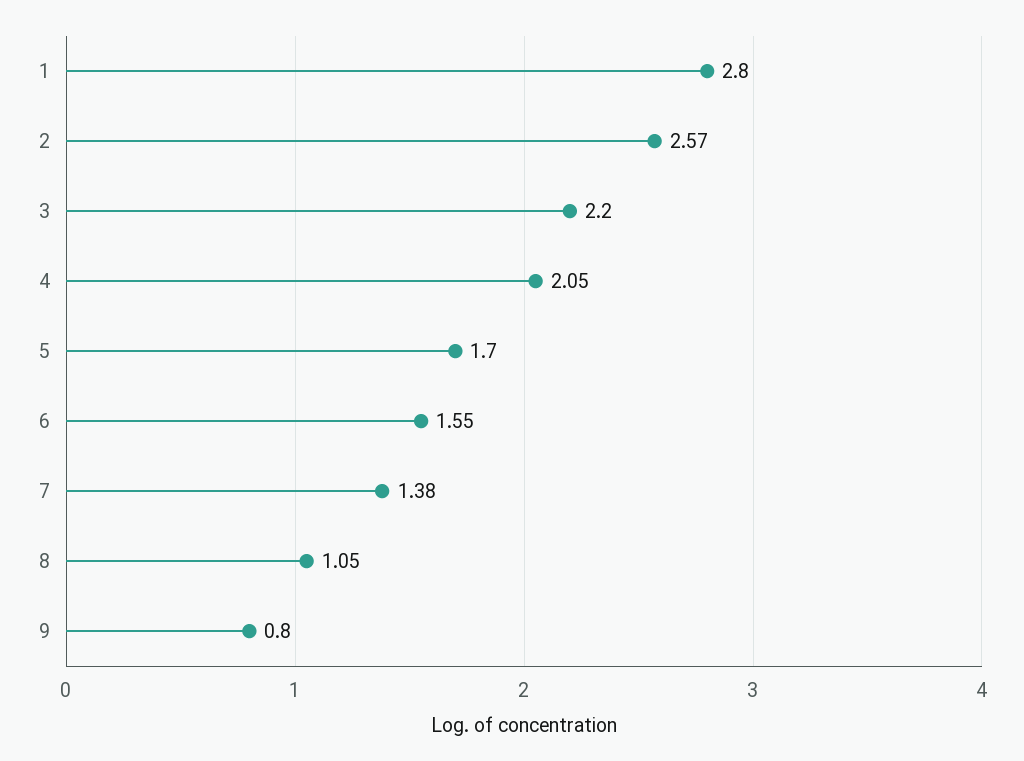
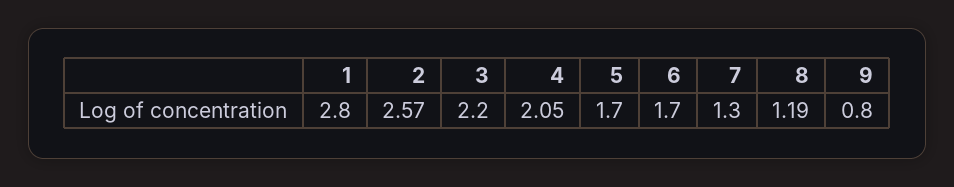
6: 1.55 -> 1.7
7: 1.38 -> 1.3
8: 1.05 -> 1.19

